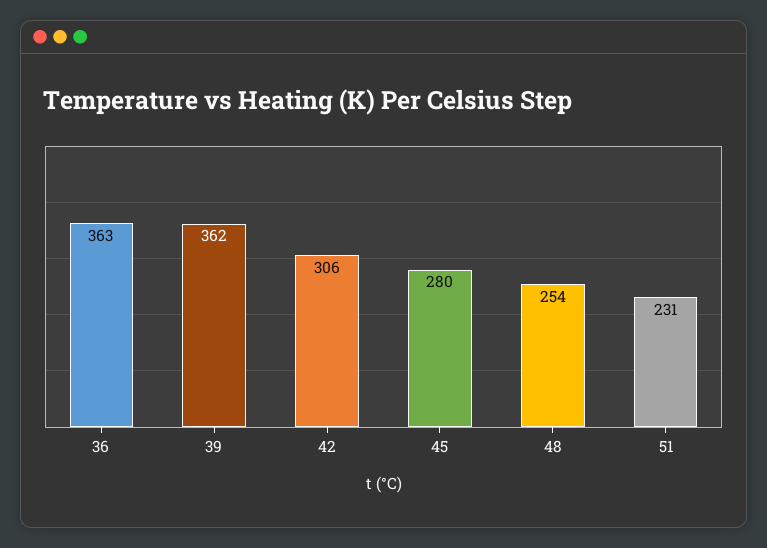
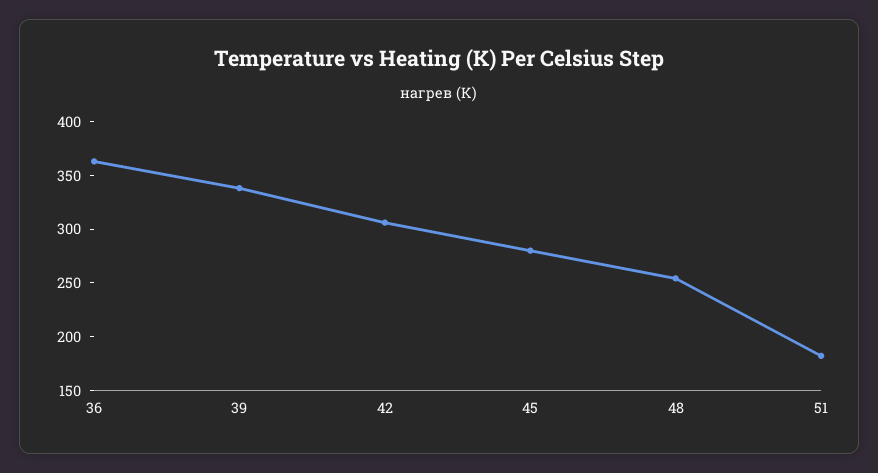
39: 362 -> 340
51: 231 -> 180

